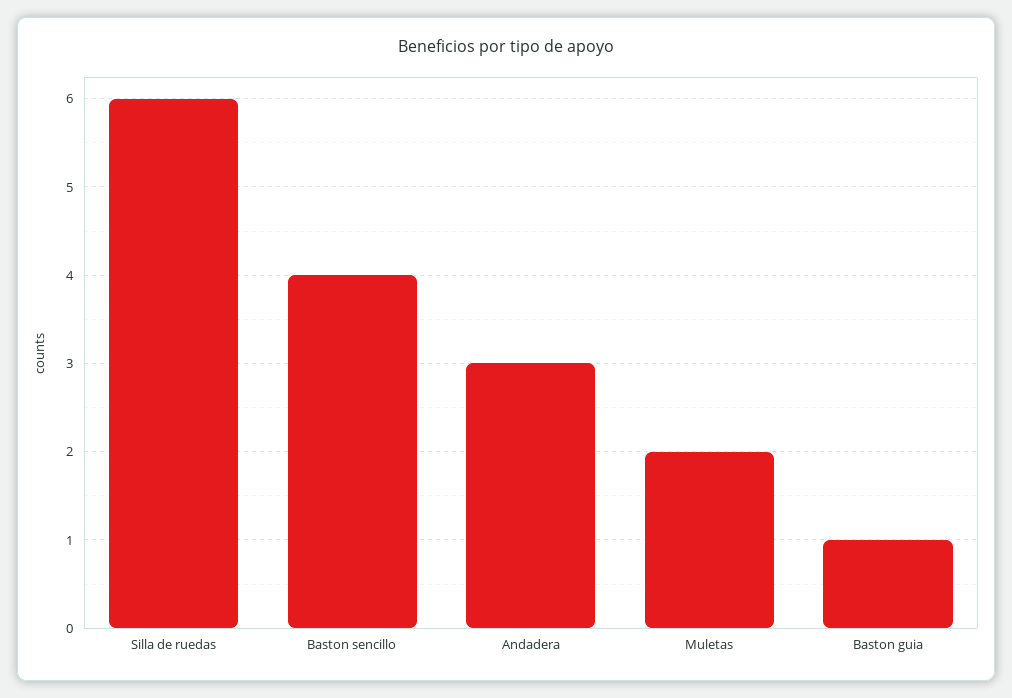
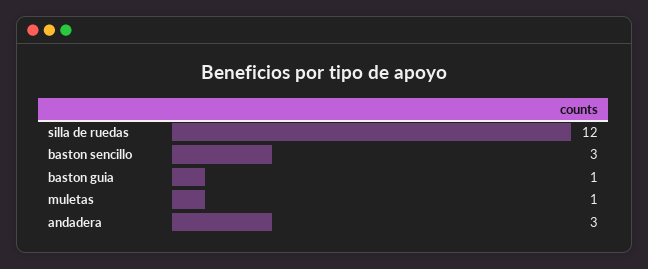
Silla de ruedas: 6 -> 12
Baston sencillo: 4 -> 3
Muletas: 2 -> 1

